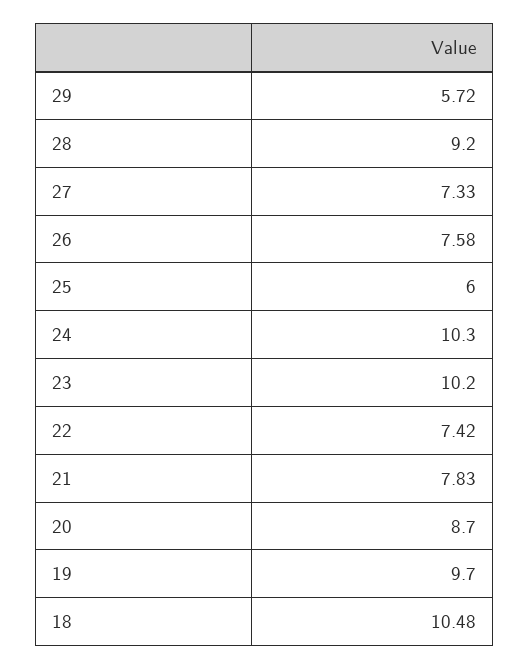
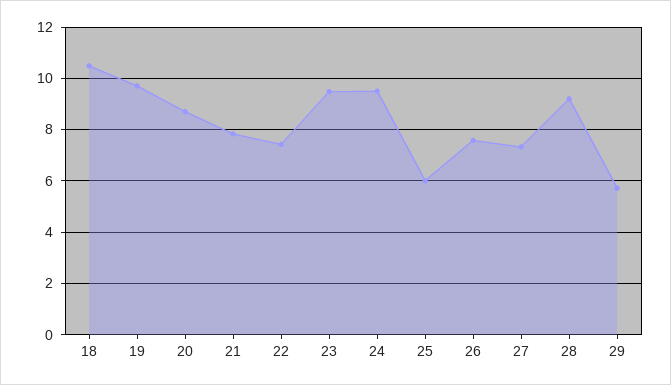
24: 10.3 -> 9.5
23: 10.2 -> 9.5

